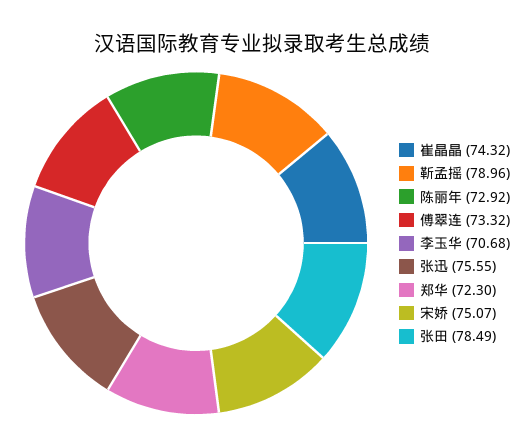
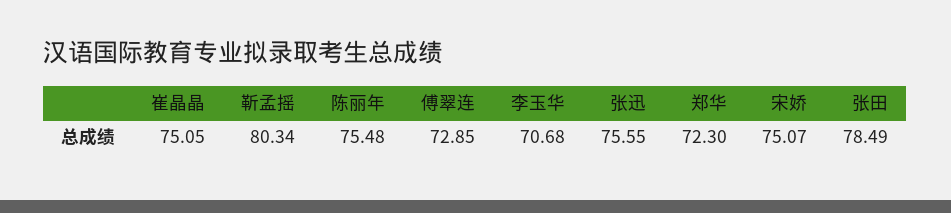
崔晶晶: 74.32 -> 75.05
靳孟摇: 78.96 -> 80.34
陈丽年: 72.92 -> 75.48
傅翠连: 73.32 -> 72.85

